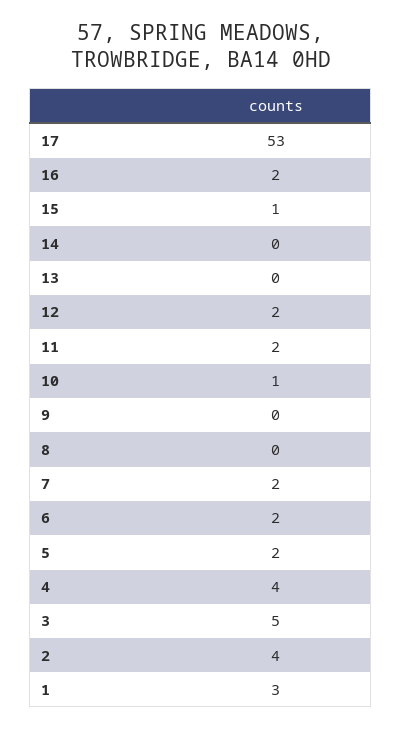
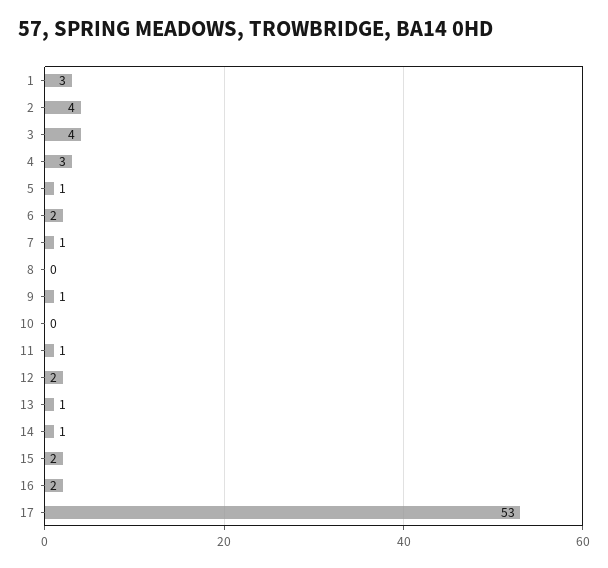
15: 1 -> 2
14: 0 -> 1
13: 0 -> 1
11: 2 -> 1
10: 1 -> 0
9: 0 -> 1
7: 2 -> 1
5: 2 -> 1
4: 4 -> 3
3: 5 -> 4

